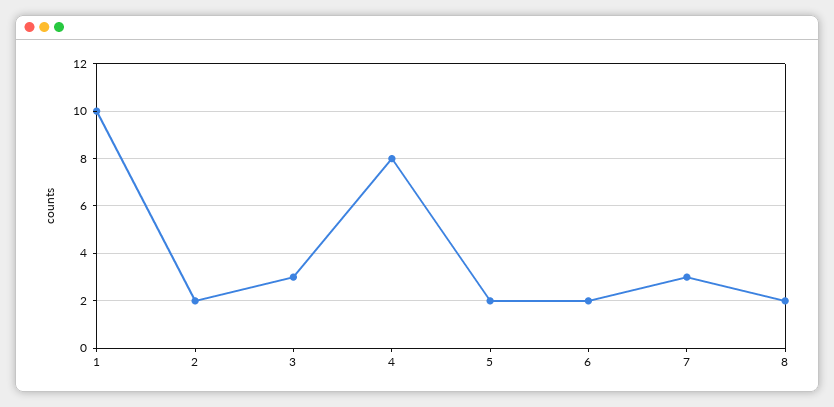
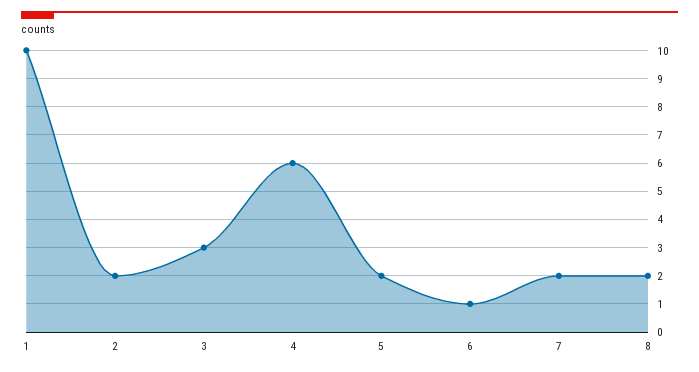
4: 8 -> 6
6: 2 -> 1
7: 3 -> 2

